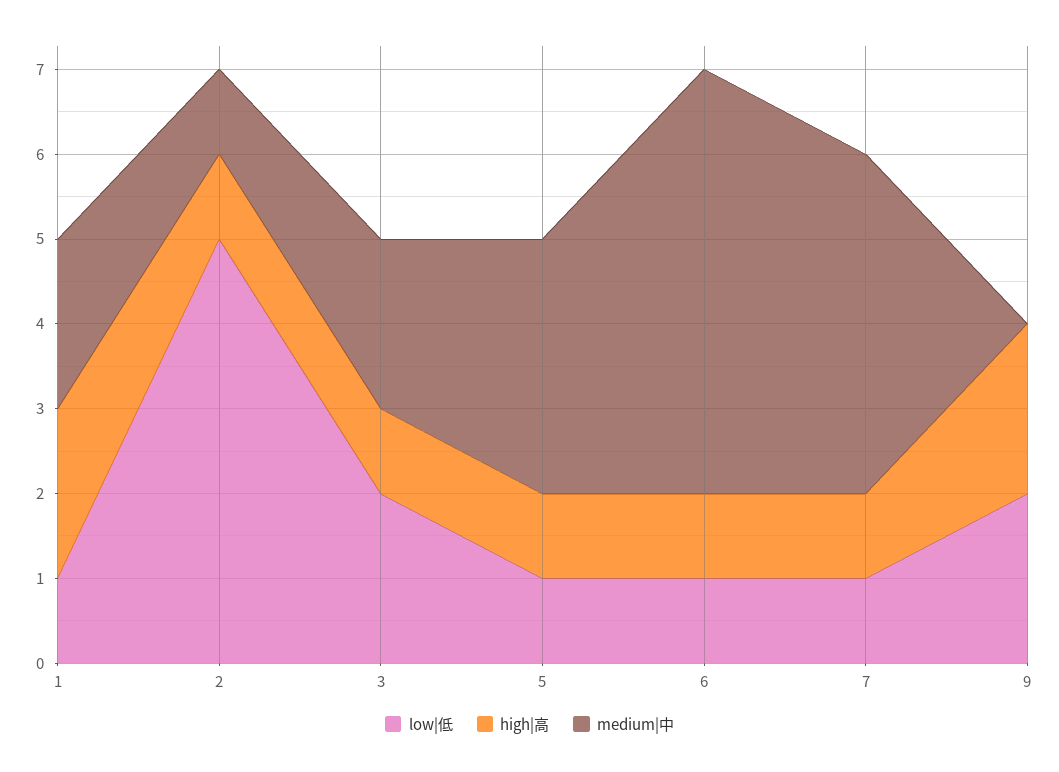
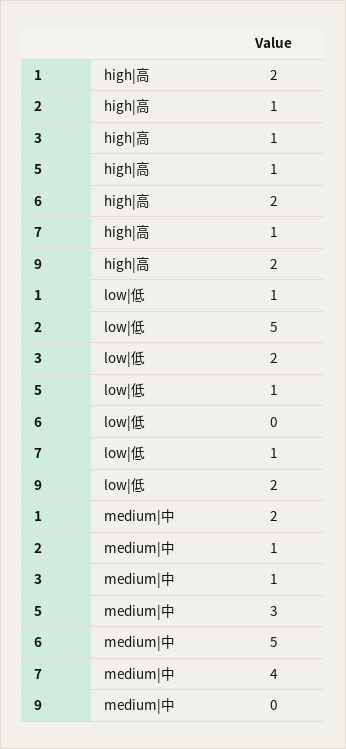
medium|中, 3: 2 -> 1
low|低, 6: 1 -> 0
high|高, 6: 1 -> 2

